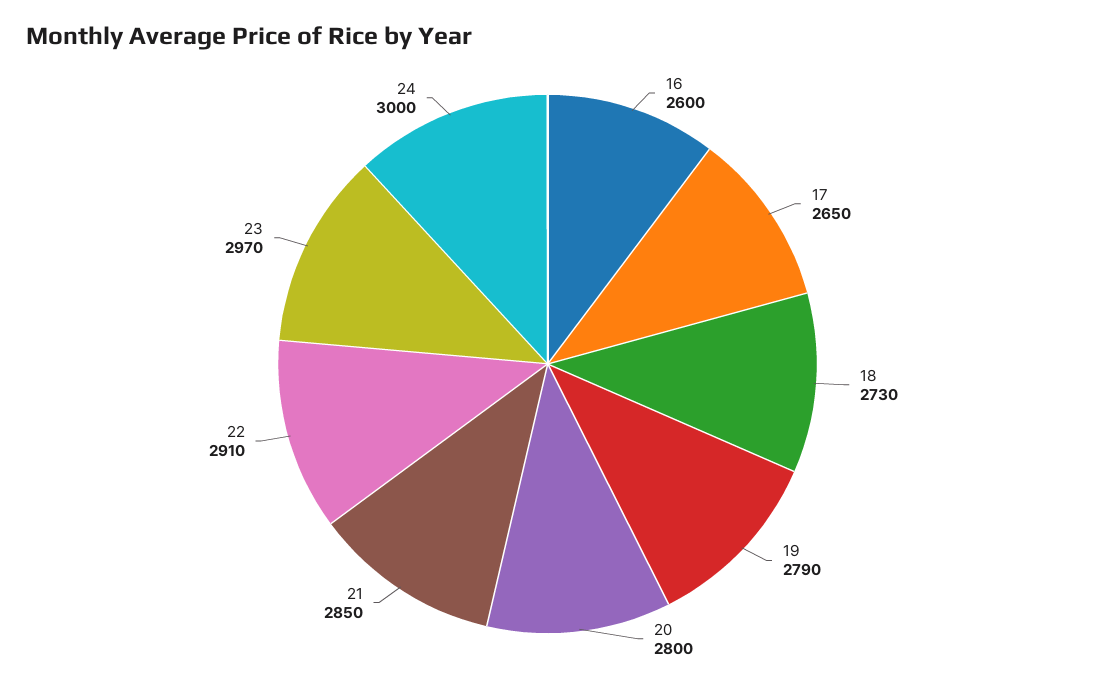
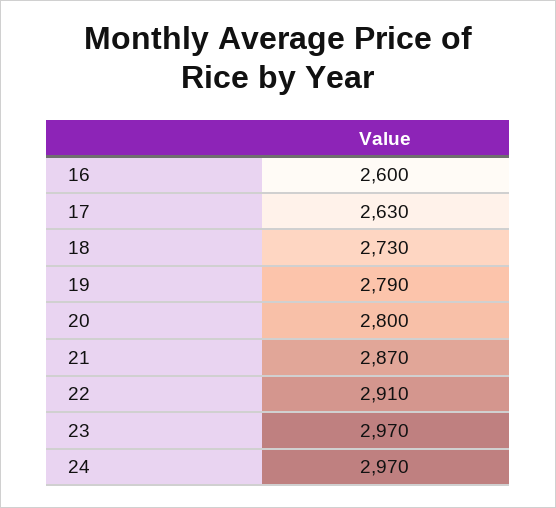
17: 2650 -> 2630
21: 2850 -> 2870
24: 3000 -> 2970

